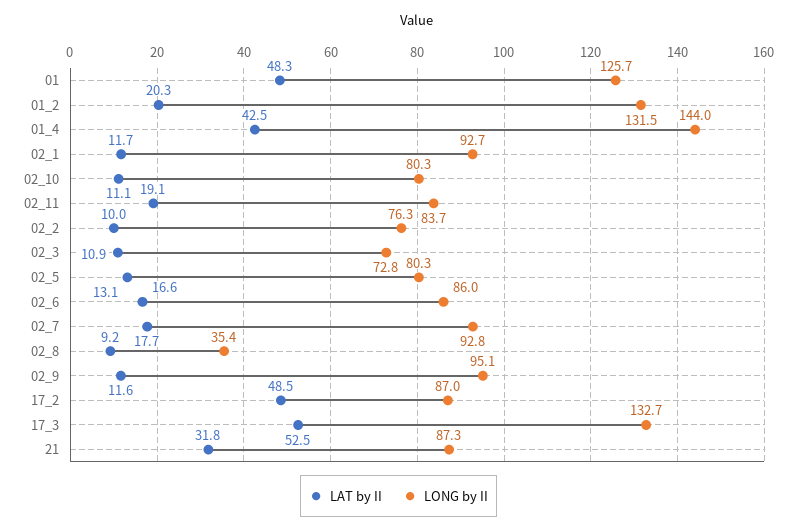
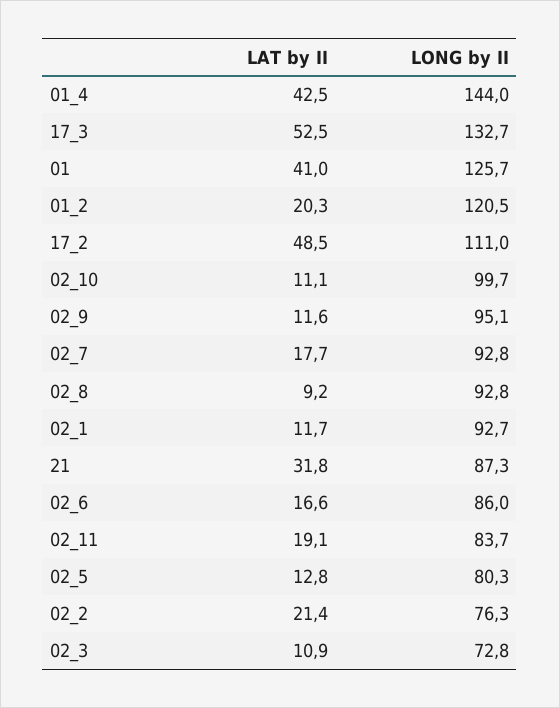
LAT by II, 01: 48.3 -> 41
LONG by II, 01_2: 131.5 -> 120.5
LONG by II, 02_10: 80.3 -> 99.7
LAT by II, 02_2: 10 -> 21.4
LAT by II, 02_5: 13.1 -> 12.8
LONG by II, 02_8: 35.4 -> 92.8
LONG by II, 17_2: 87 -> 111

